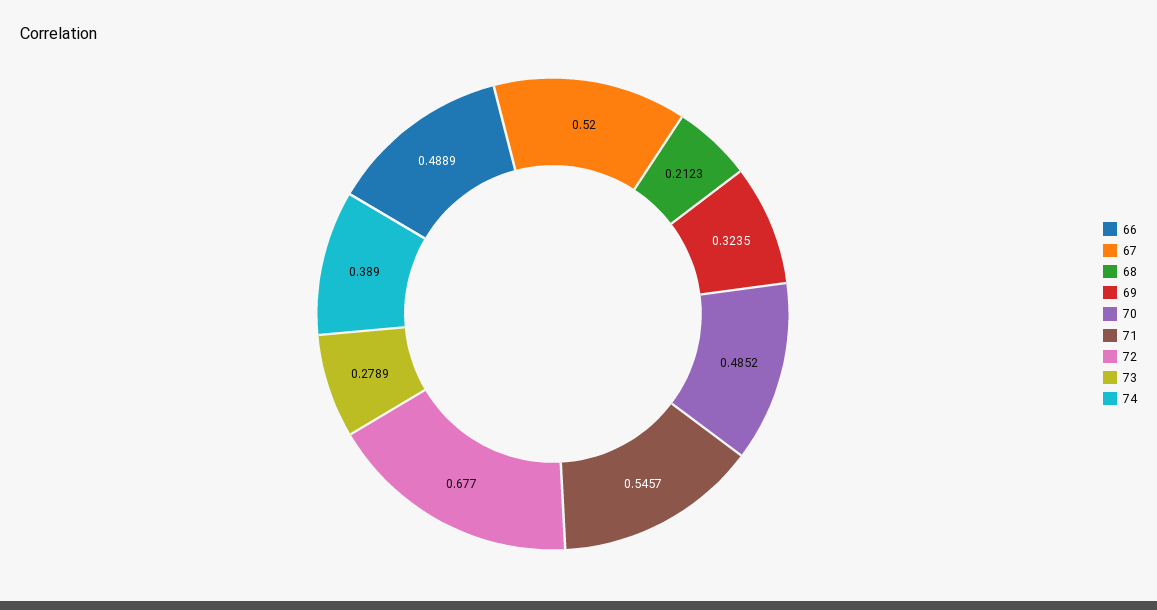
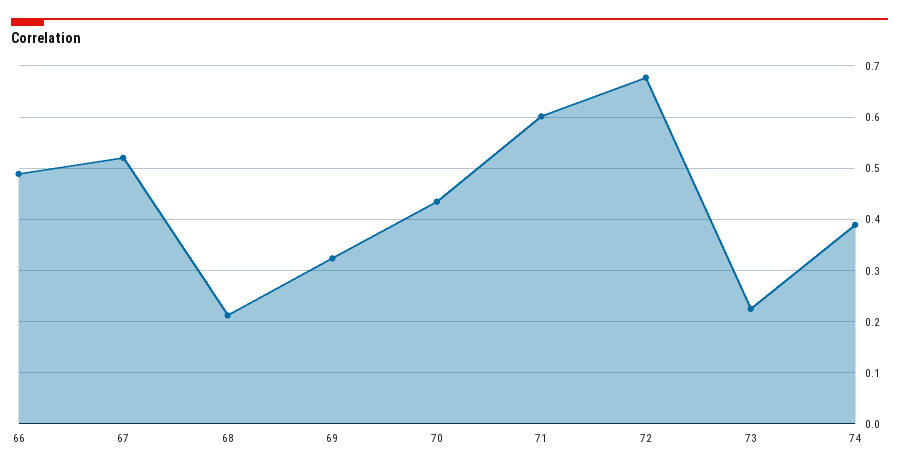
70: 0.4852 -> 0.44
71: 0.5457 -> 0.6
73: 0.2789 -> 0.22

